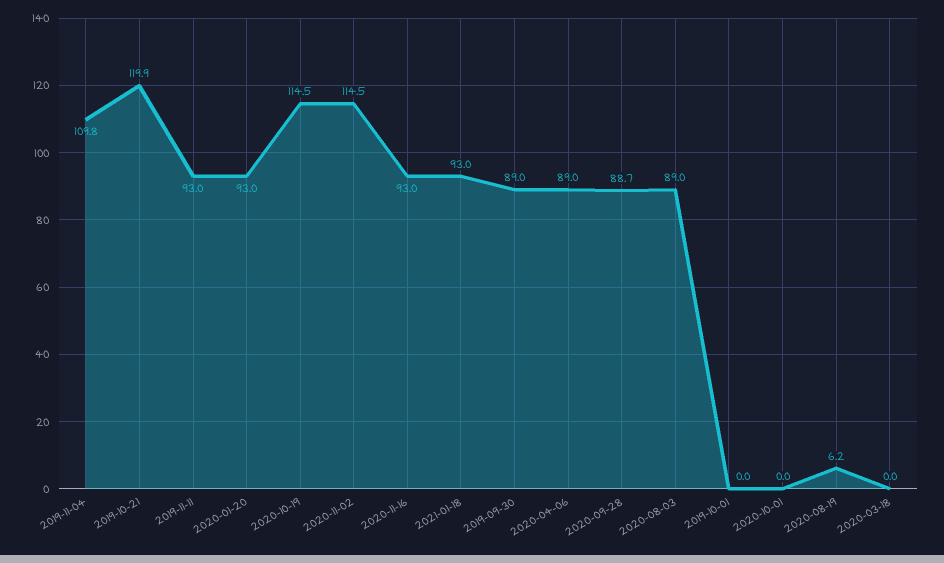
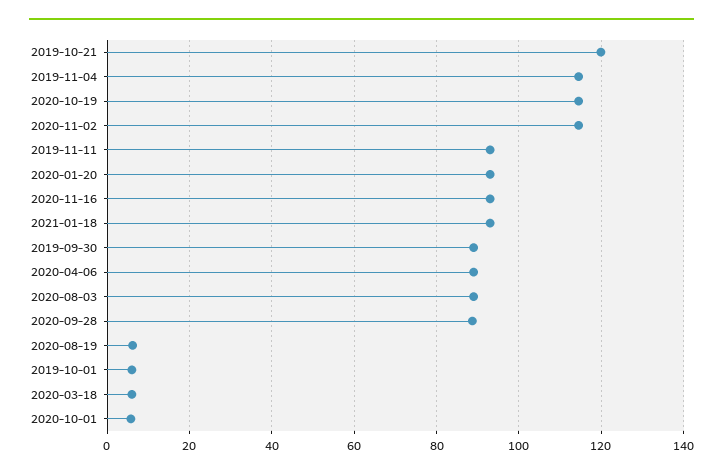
2019-11-04: 109.8 -> 114
2019-10-01: 0 -> 6
2020-10-01: 0 -> 6
2020-03-18: 0 -> 6

